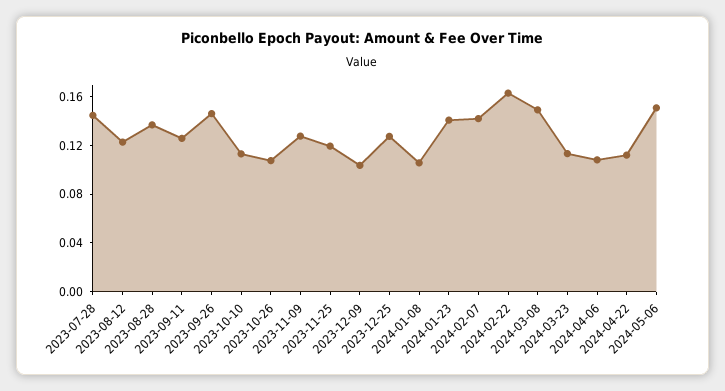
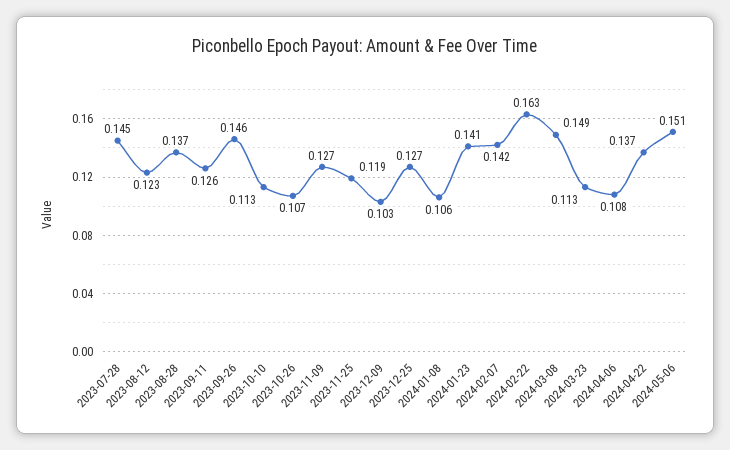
2024-04-22: 0.11 -> 0.137

